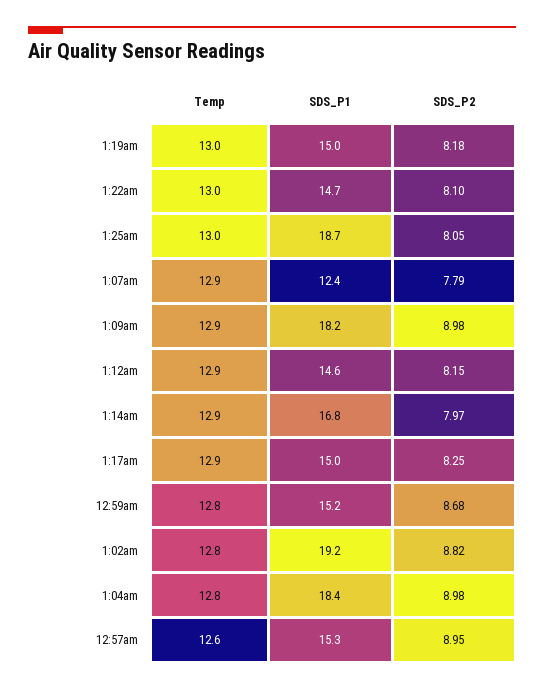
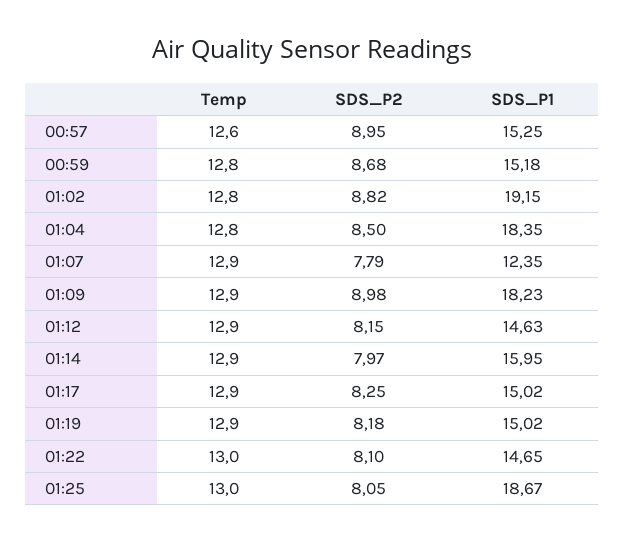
Temp, 1:19am: 13 -> 12.9
SDS_P1, 1:14am: 16.8 -> 15.95
SDS_P2, 1:04am: 8.98 -> 8.5

